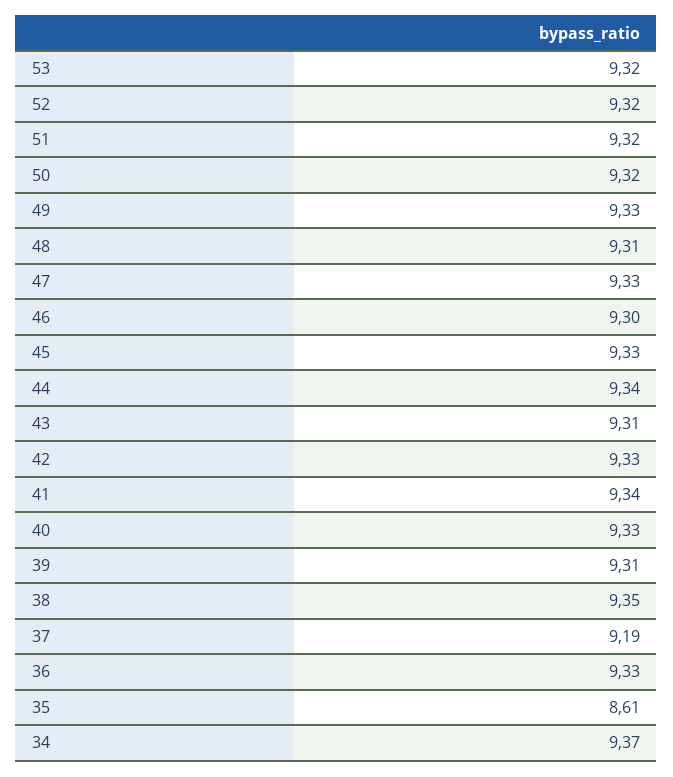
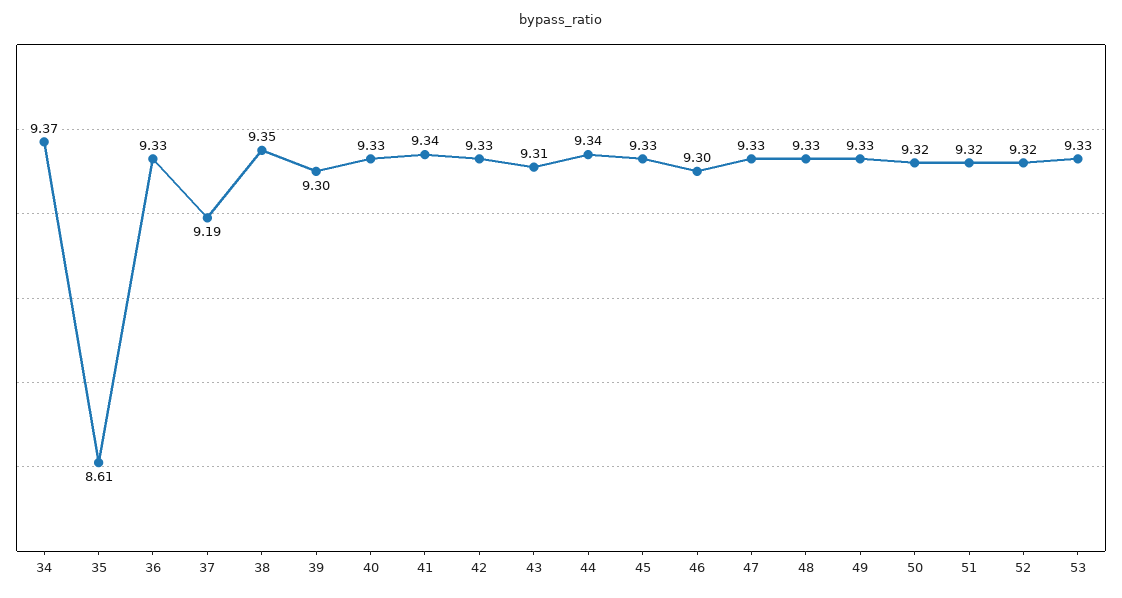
53: 9.32 -> 9.33
48: 9.31 -> 9.33
39: 9.31 -> 9.3

